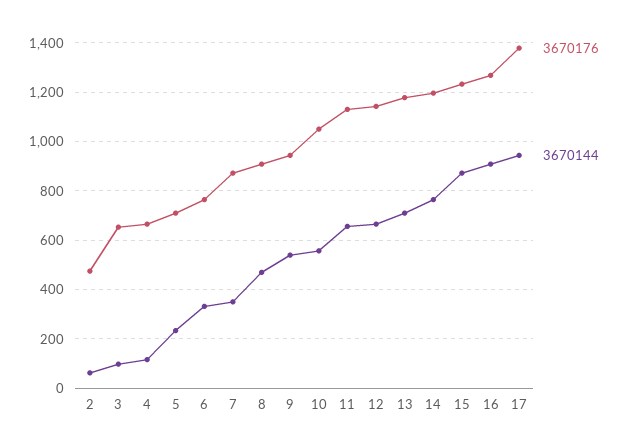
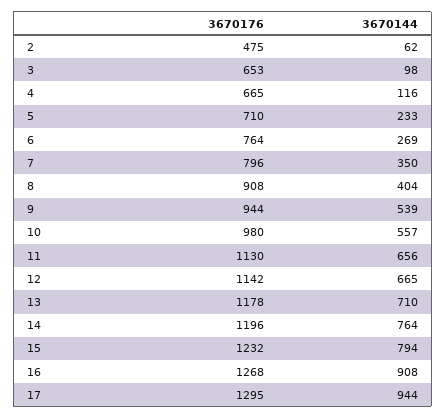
3670144, 6: 325 -> 269
3670176, 7: 875 -> 796
3670144, 8: 475 -> 404
3670176, 10: 1050 -> 980
3670144, 15: 875 -> 794
3670176, 17: 1375 -> 1295

